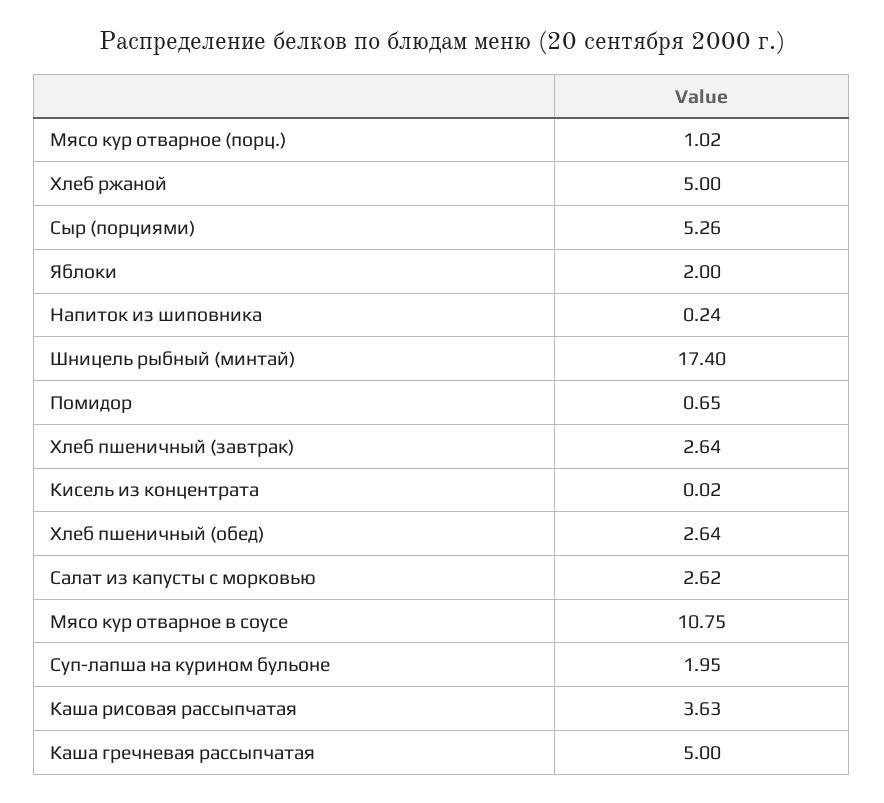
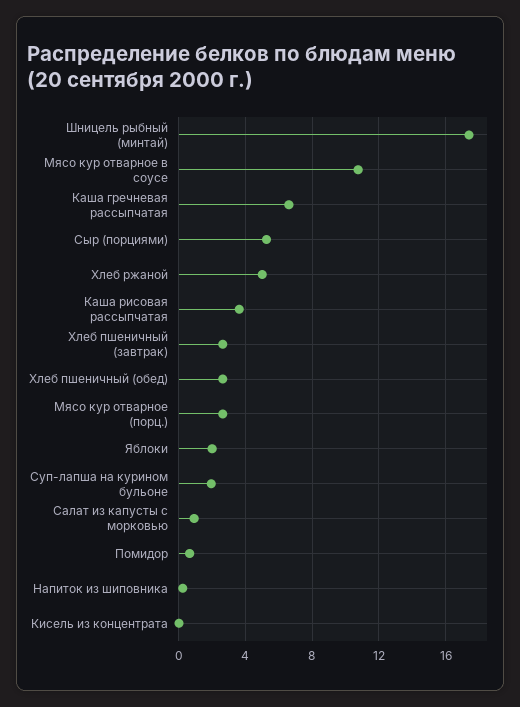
Мясо кур отварное (порц.): 1.02 -> 2.5
Салат из капусты с морковью: 2.62 -> 1
Каша гречневая рассыпчатая: 5 -> 6.5

